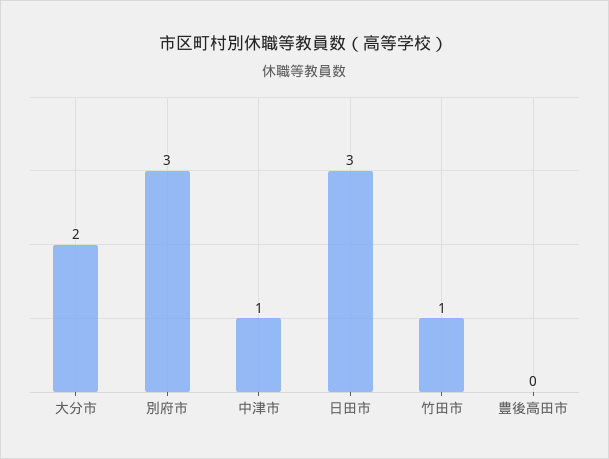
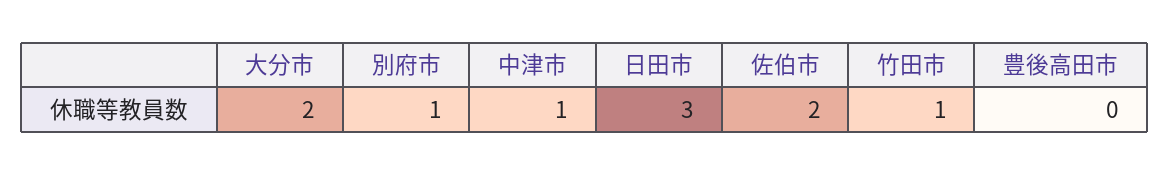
別府市: 3 -> 1
佐伯市: none -> 2

